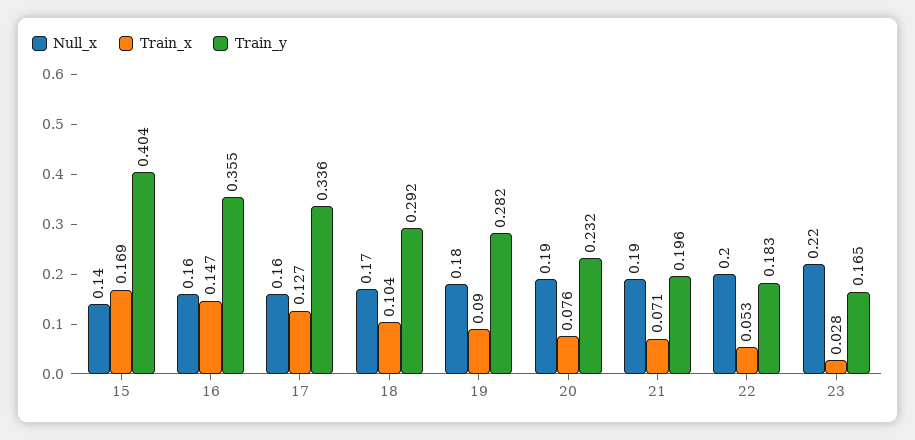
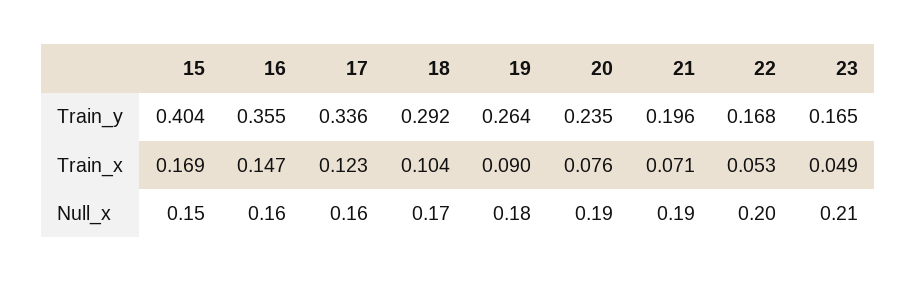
Null_x, 15: 0.14 -> 0.15
Train_x, 17: 0.127 -> 0.123
Train_y, 19: 0.282 -> 0.264
Train_y, 20: 0.232 -> 0.235
Train_y, 22: 0.183 -> 0.168
Null_x, 23: 0.22 -> 0.21
Train_x, 23: 0.028 -> 0.049

